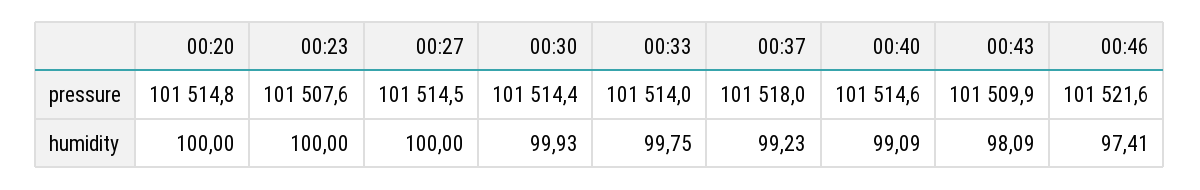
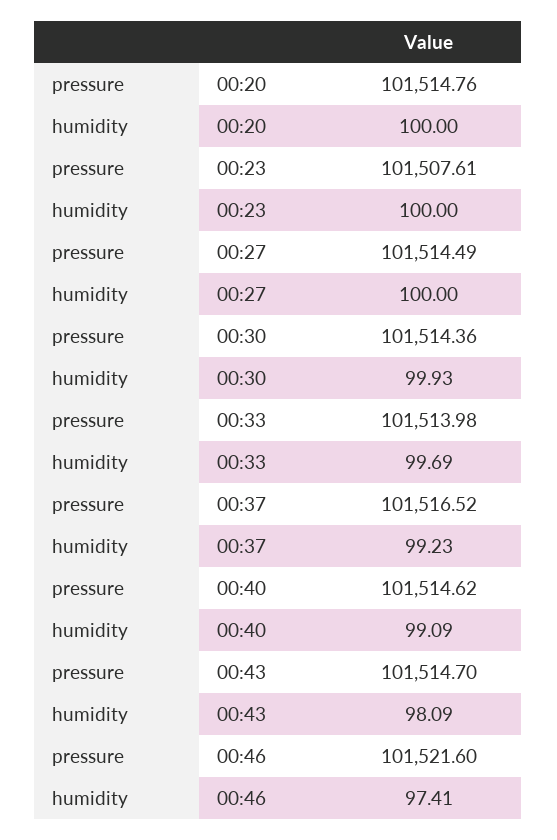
00:37, pressure: 101518 -> 101516.52
00:43, pressure: 101509.9 -> 101514.7
00:33, humidity: 99.75 -> 99.69

